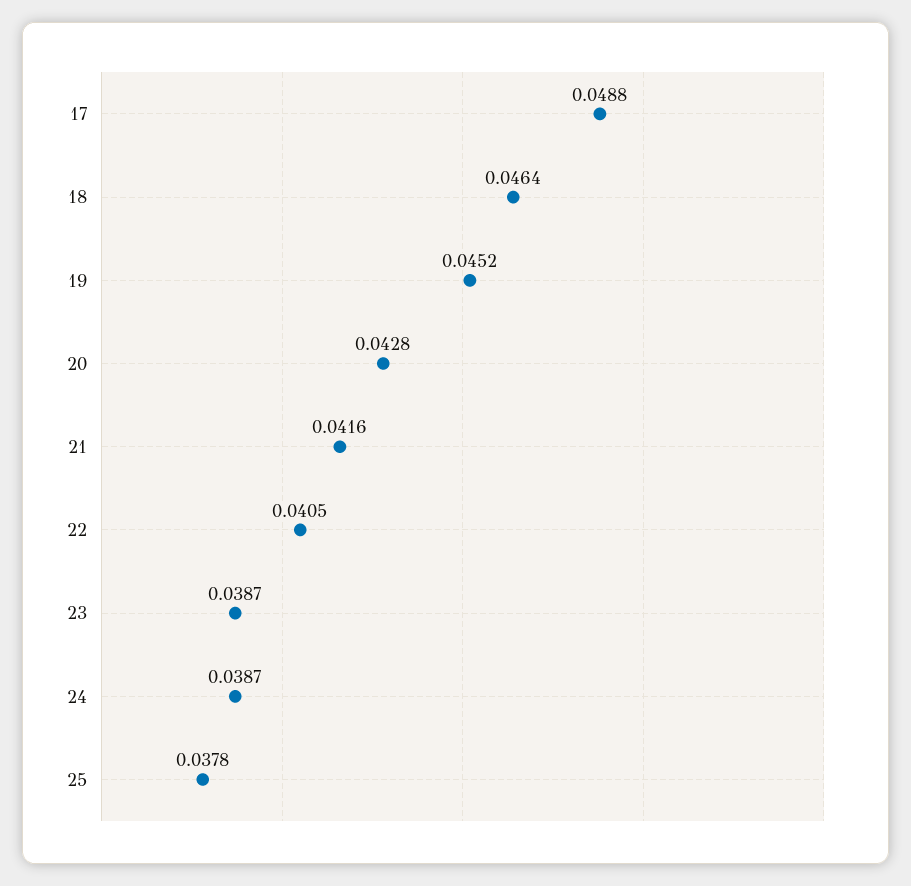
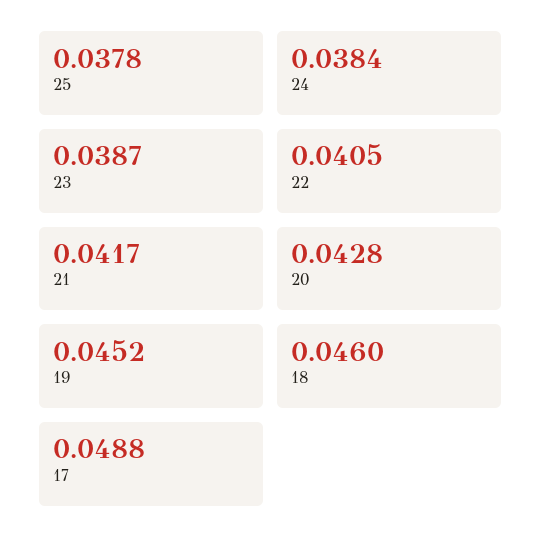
18: 0.0464 -> 0.046
21: 0.0416 -> 0.0417
24: 0.0387 -> 0.0384

